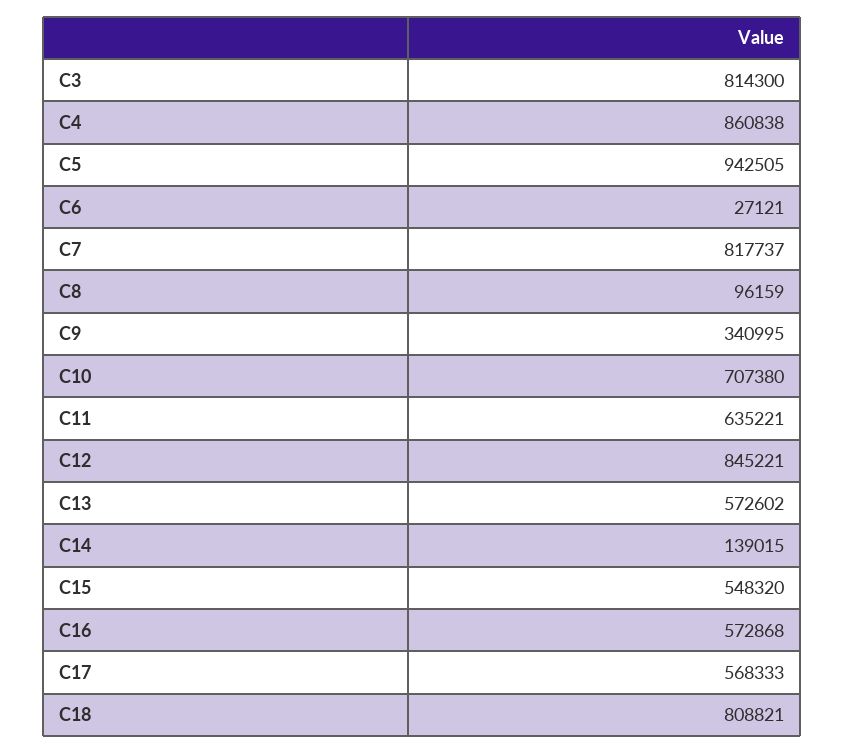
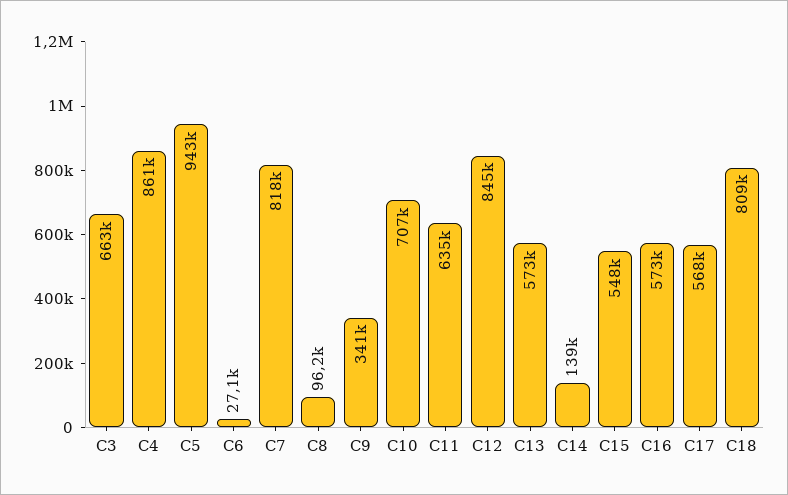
C3: 814300 -> 663000

